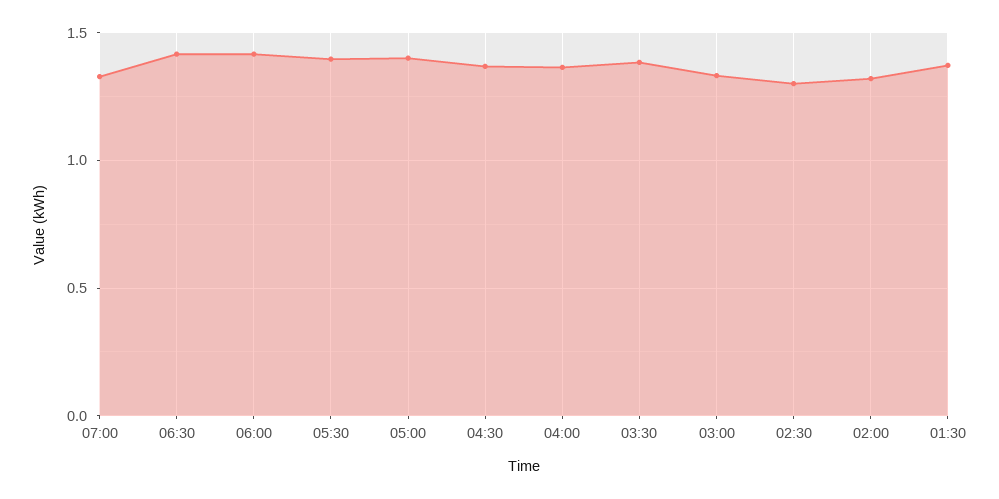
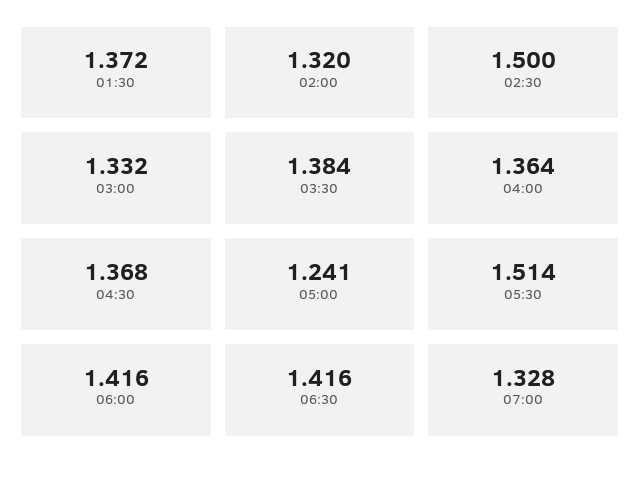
05:30: 1.4 -> 1.514
05:00: 1.4 -> 1.241
02:30: 1.3 -> 1.5

